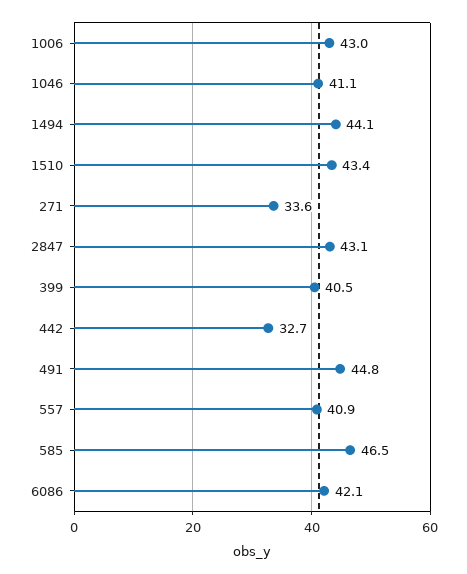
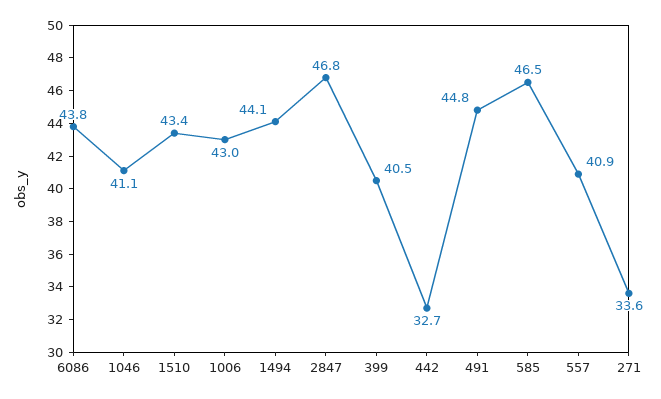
2847: 43.1 -> 46.8
6086: 42.1 -> 43.8

